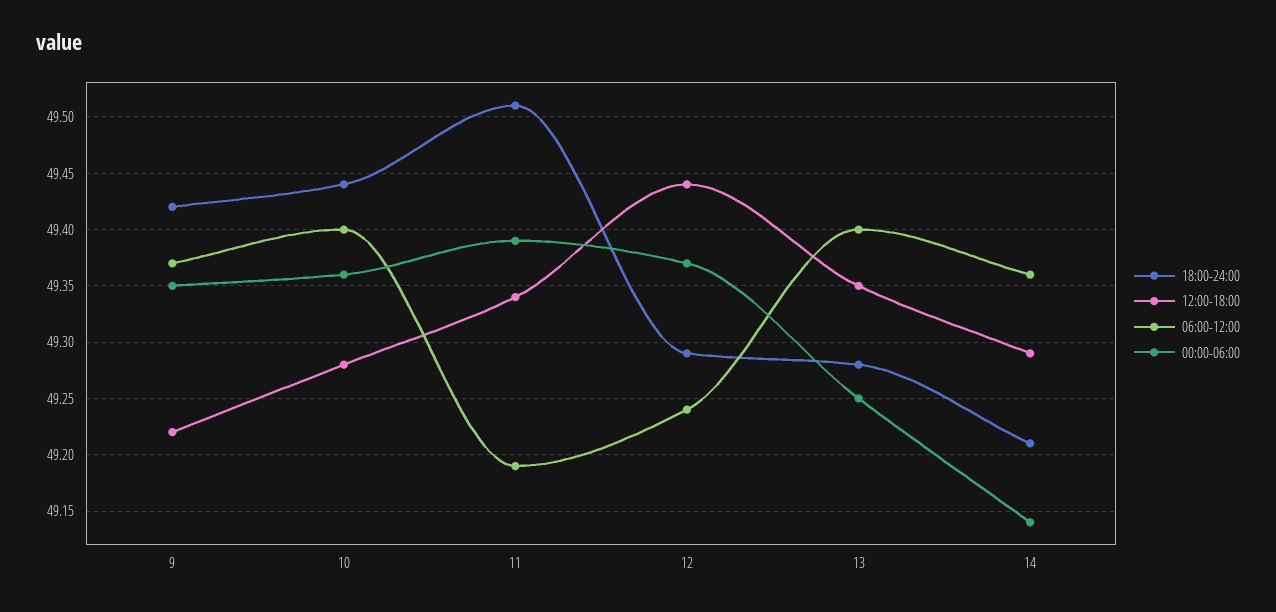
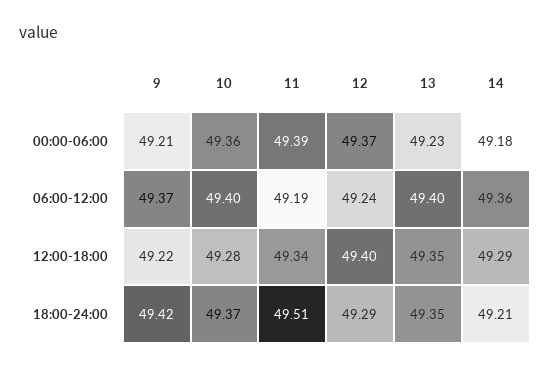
00:00-06:00, 9: 49.35 -> 49.21
18:00-24:00, 10: 49.44 -> 49.37
12:00-18:00, 12: 49.44 -> 49.4
18:00-24:00, 13: 49.28 -> 49.35
00:00-06:00, 13: 49.25 -> 49.23
00:00-06:00, 14: 49.14 -> 49.18

